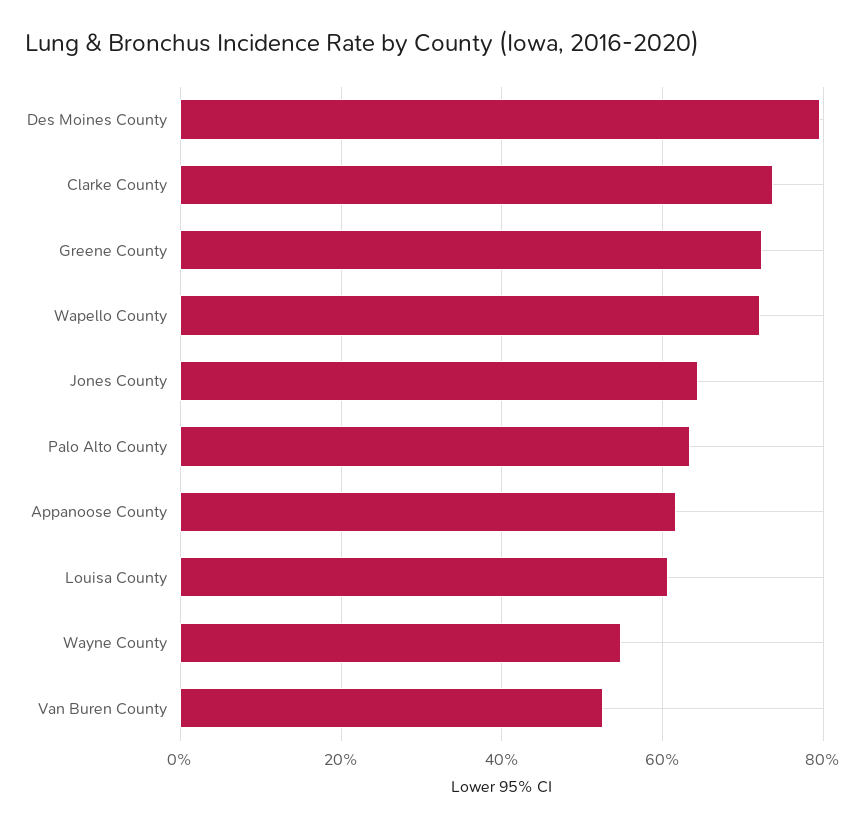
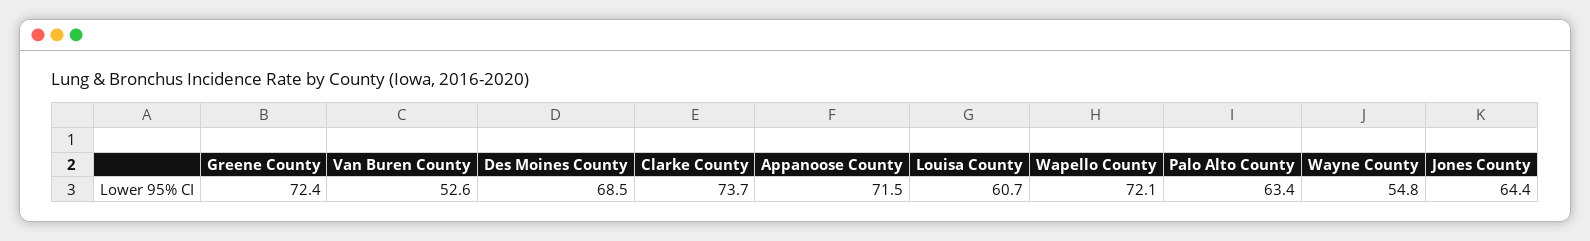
Des Moines County: 80 -> 68.5
Appanoose County: 62 -> 71.5

